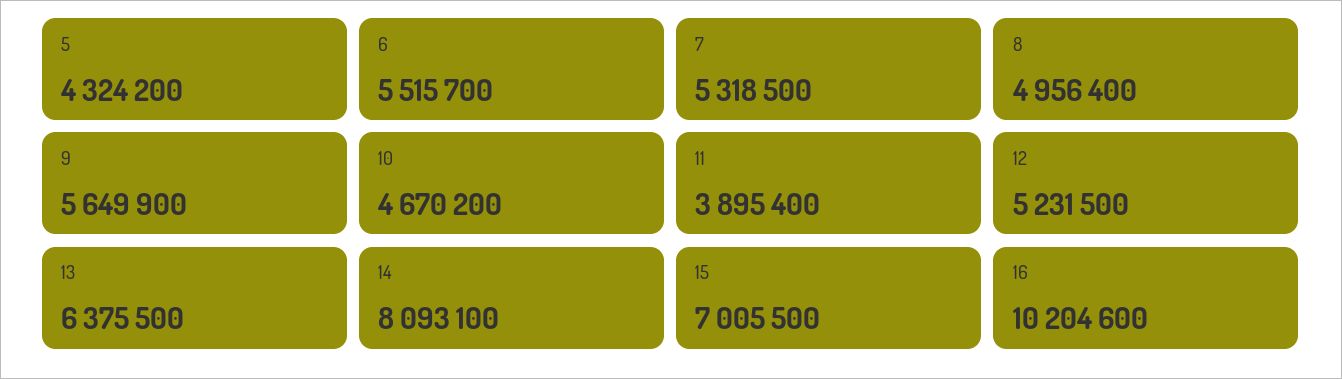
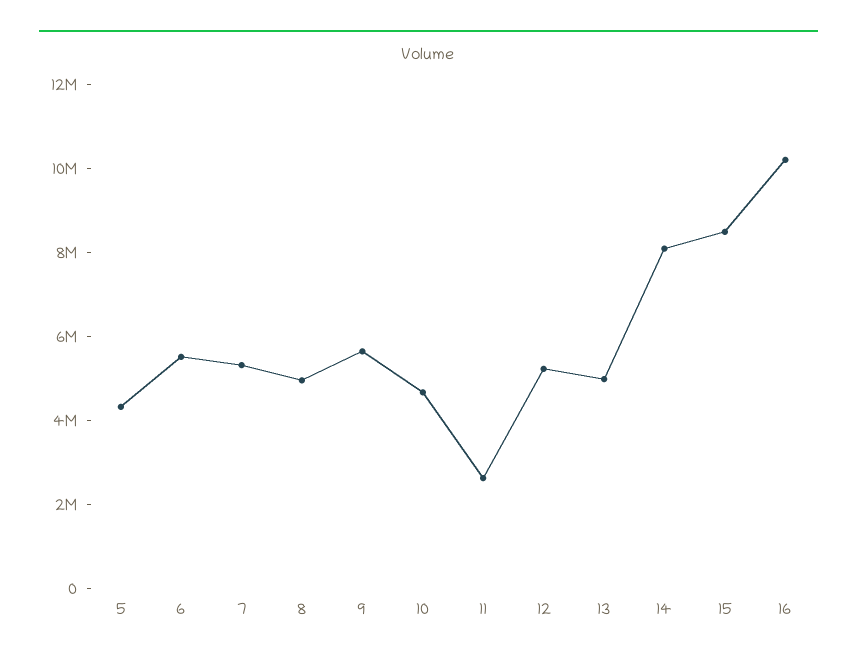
11: 3895400 -> 2500000
13: 6375500 -> 5000000
15: 7005500 -> 8500000

